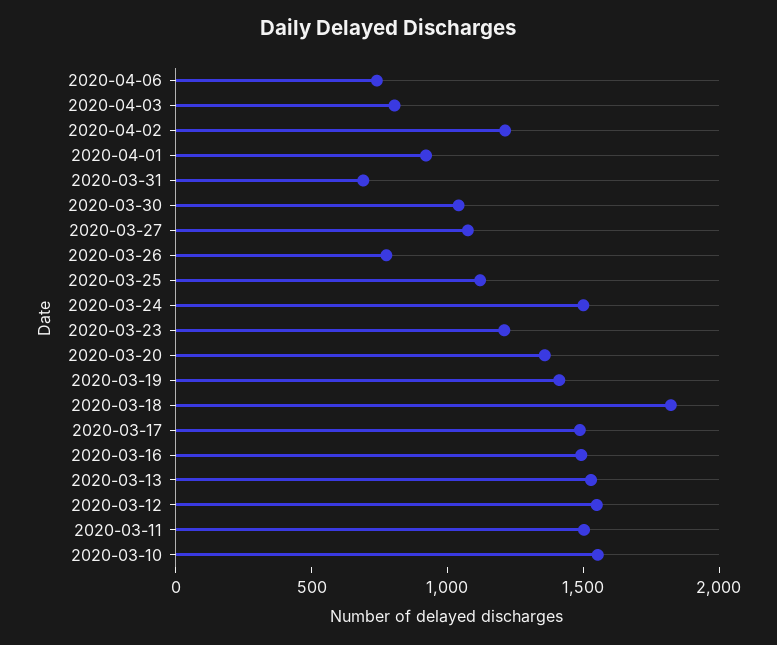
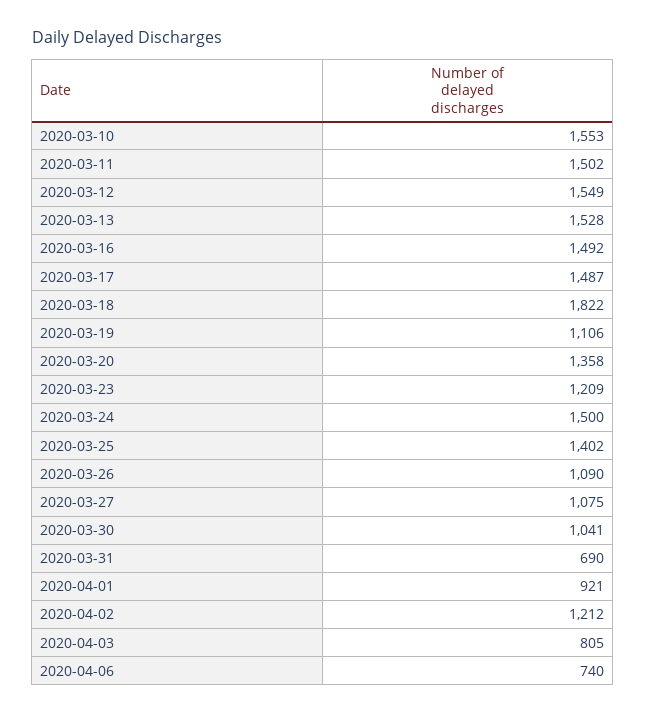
2020-03-26: 800 -> 1090
2020-03-25: 1100 -> 1402
2020-03-19: 1400 -> 1106

